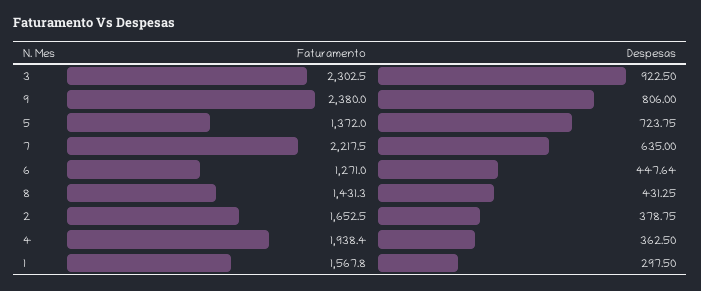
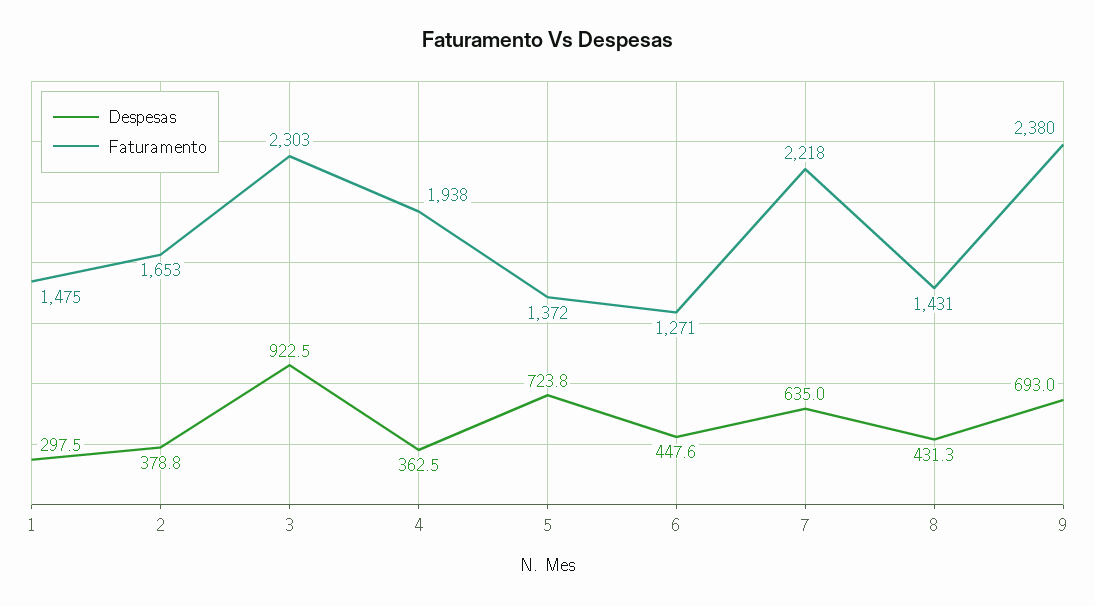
Despesas, 9: 806 -> 693
Faturamento, 1: 1567.8 -> 1475

